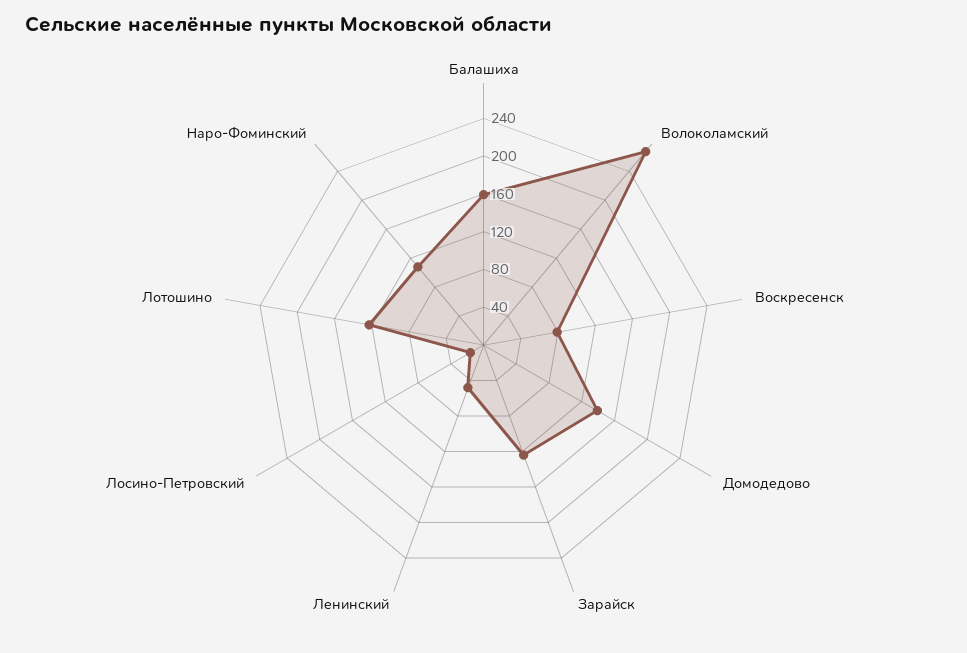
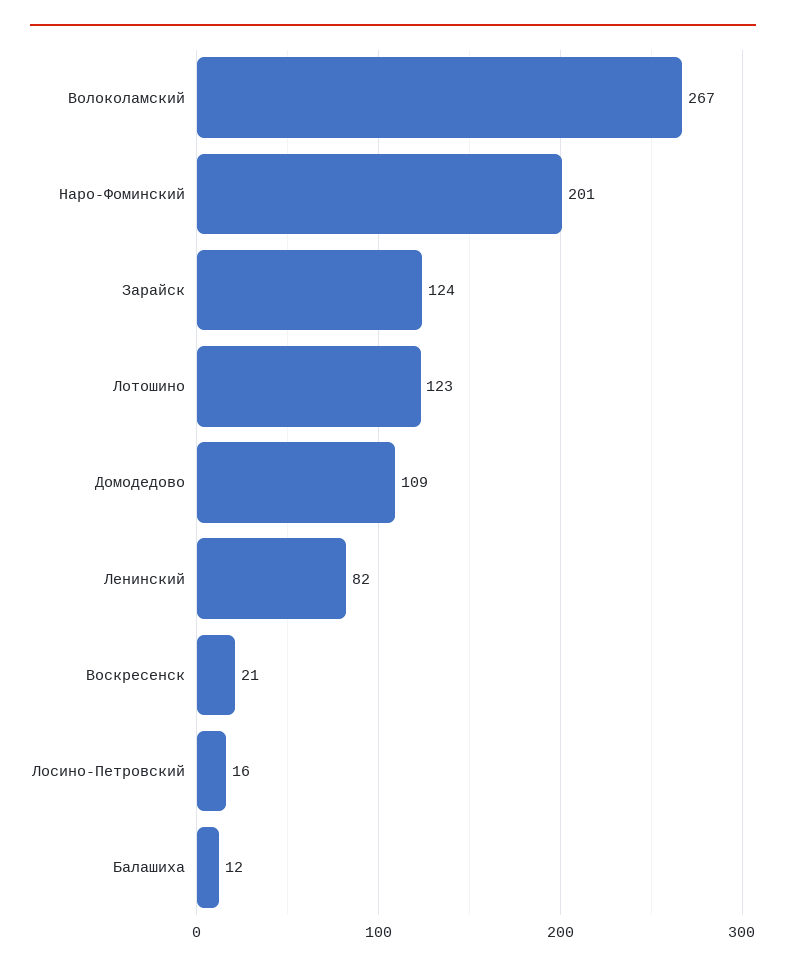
Балашиха: 160 -> 12
Воскресенск: 80 -> 21
Домодедово: 140 -> 109
Ленинский: 50 -> 82
Наро-Фоминский: 110 -> 201

